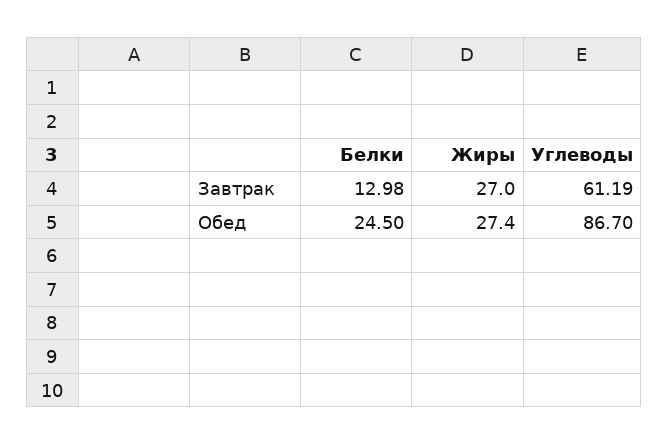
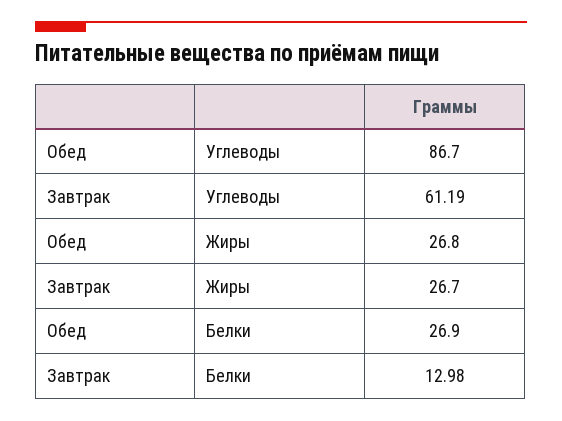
Жиры, Завтрак: 27 -> 26.7
Белки, Обед: 24.5 -> 26.9
Жиры, Обед: 27.4 -> 26.8

